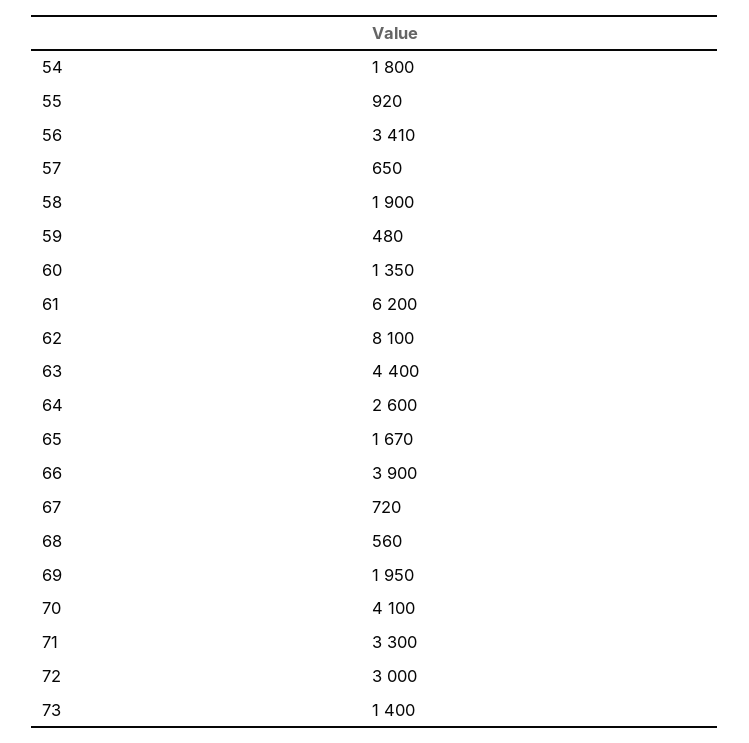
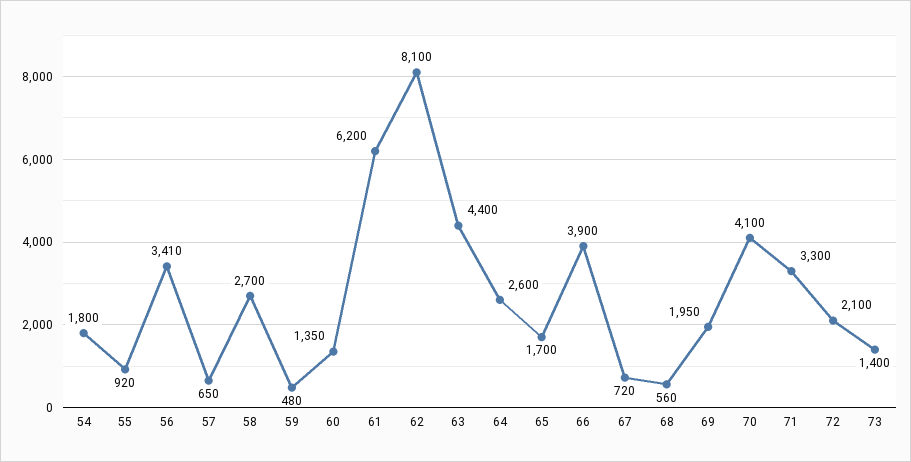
58: 1900 -> 2700
65: 1670 -> 1700
72: 3000 -> 2100

